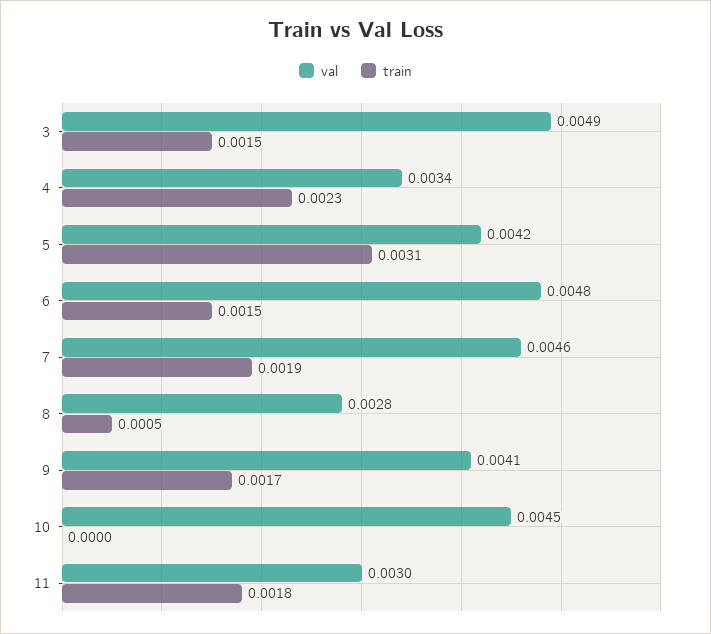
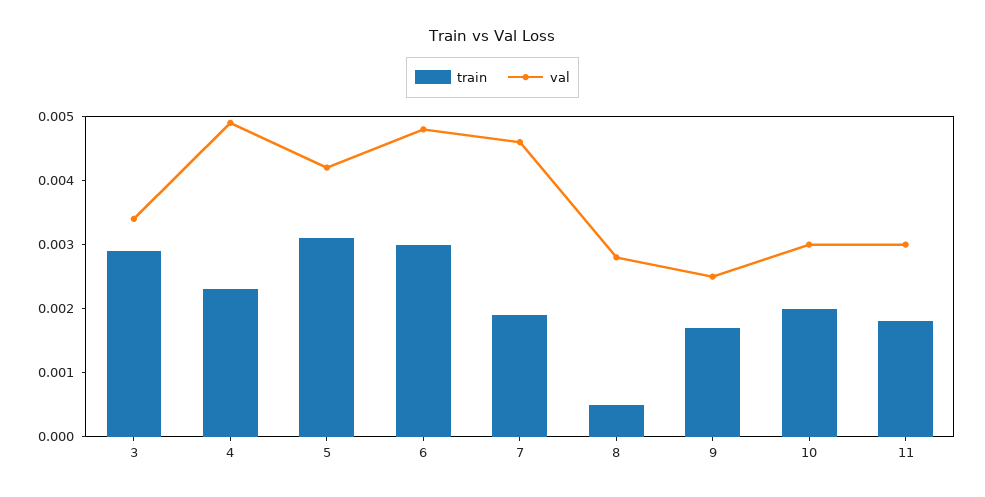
val, 3: 0.0049 -> 0.0035
train, 3: 0.0015 -> 0.003
val, 4: 0.0034 -> 0.005
train, 6: 0.0015 -> 0.003
val, 9: 0.0041 -> 0.0025
val, 10: 0.0045 -> 0.003
train, 10: 0 -> 0.002

